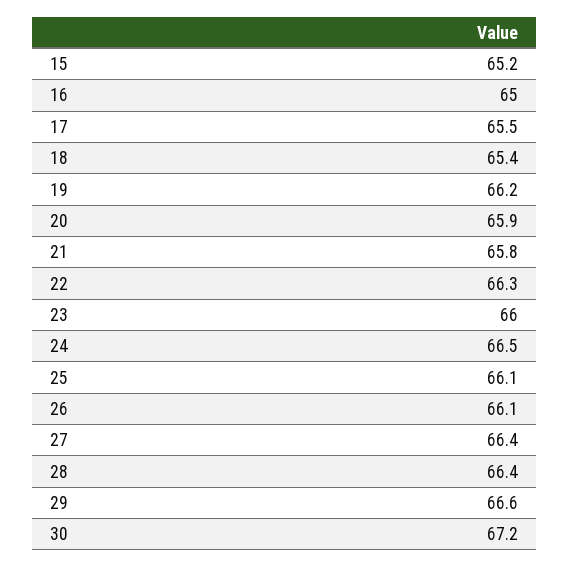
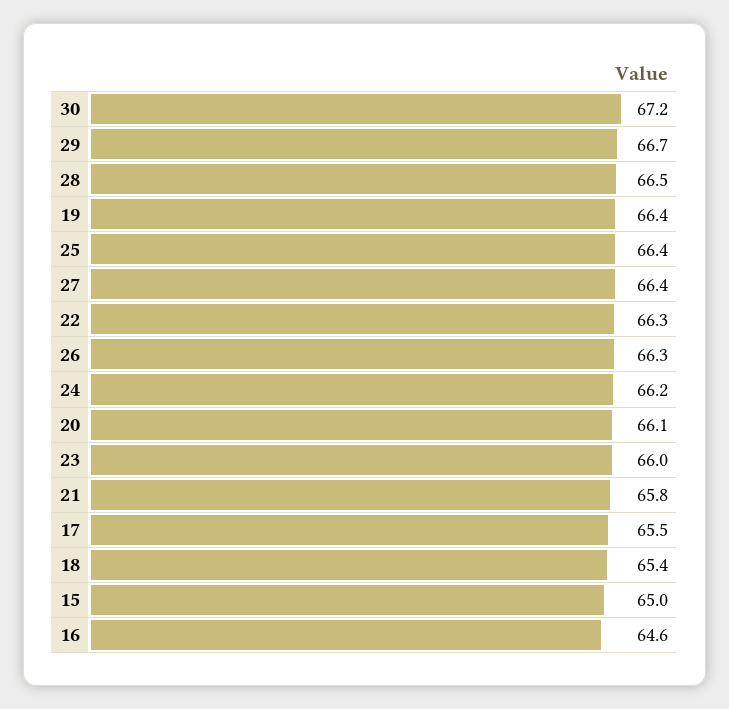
15: 65.2 -> 65
16: 65 -> 64.6
19: 66.2 -> 66.4
20: 65.9 -> 66.1
24: 66.5 -> 66.2
25: 66.1 -> 66.4
26: 66.1 -> 66.3
28: 66.4 -> 66.5
29: 66.6 -> 66.7

